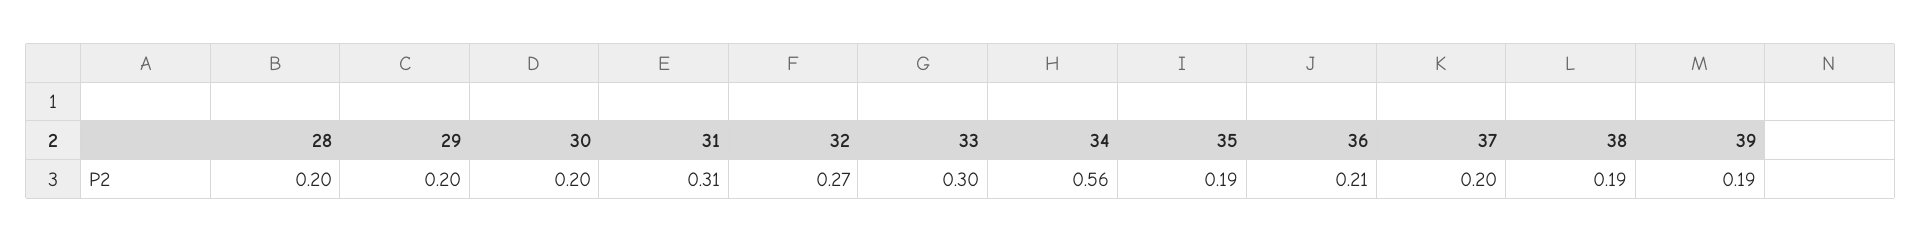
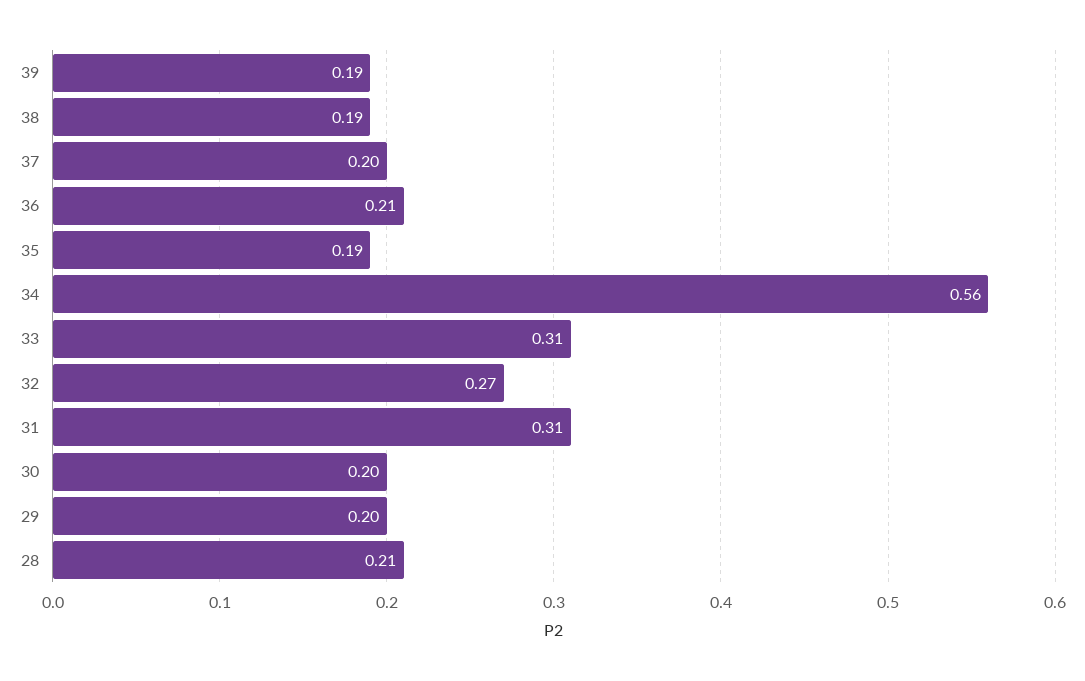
28: 0.2 -> 0.21
33: 0.3 -> 0.31

